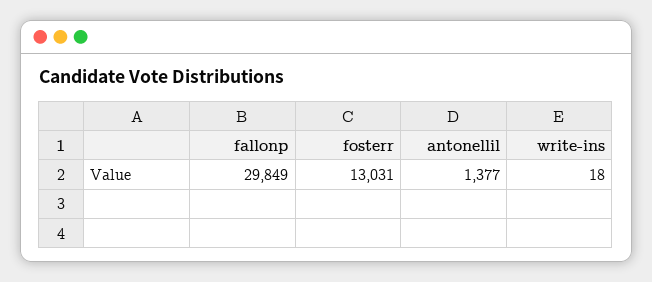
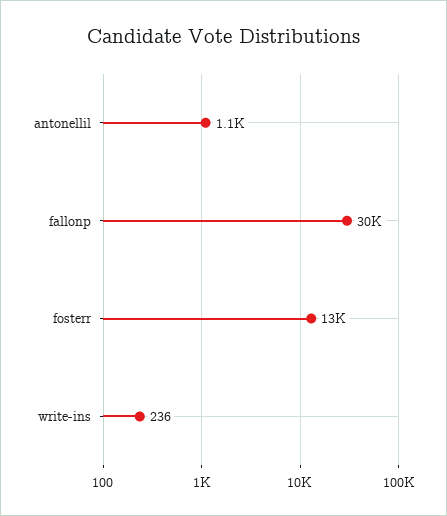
antonellil: 1377 -> 1100
write-ins: 18 -> 236

